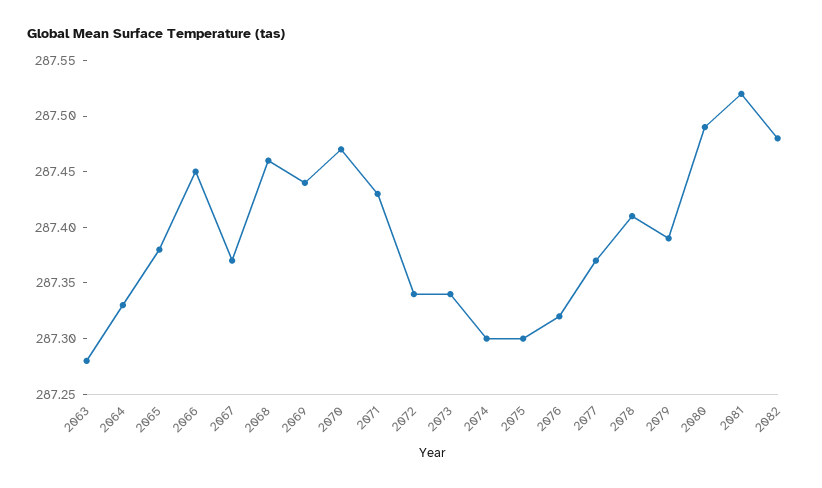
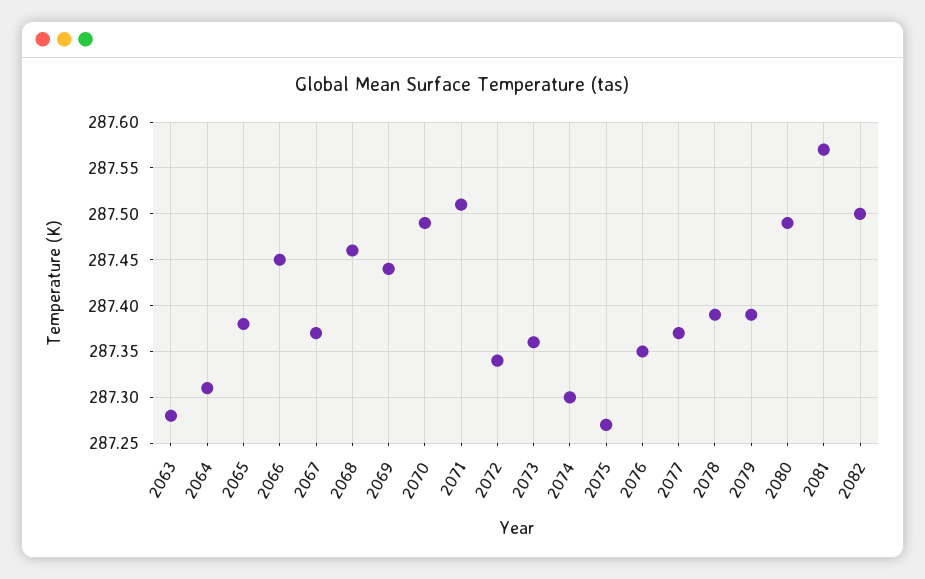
2064: 287.33 -> 287.31
2070: 287.47 -> 287.49
2071: 287.43 -> 287.51
2073: 287.34 -> 287.36
2075: 287.3 -> 287.27
2076: 287.32 -> 287.35
2078: 287.41 -> 287.39
2081: 287.52 -> 287.57
2082: 287.48 -> 287.5

